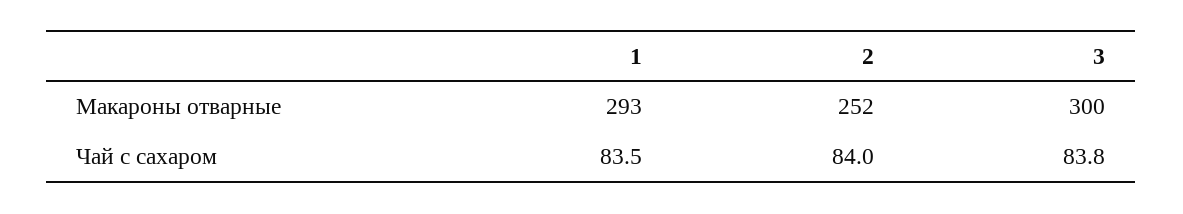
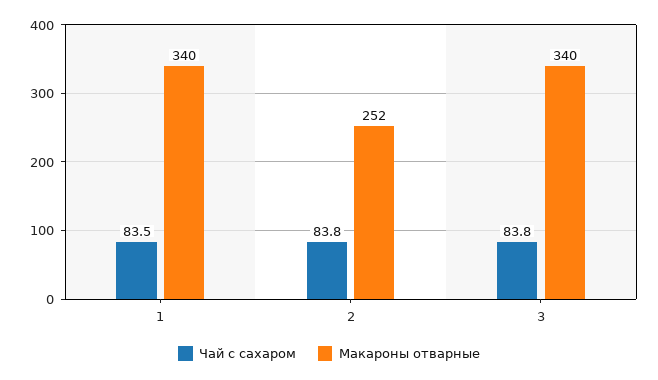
Макароны отварные, 1: 293 -> 340
Макароны отварные, 3: 300 -> 340
Чай с сахаром, 2: 84 -> 83.8

